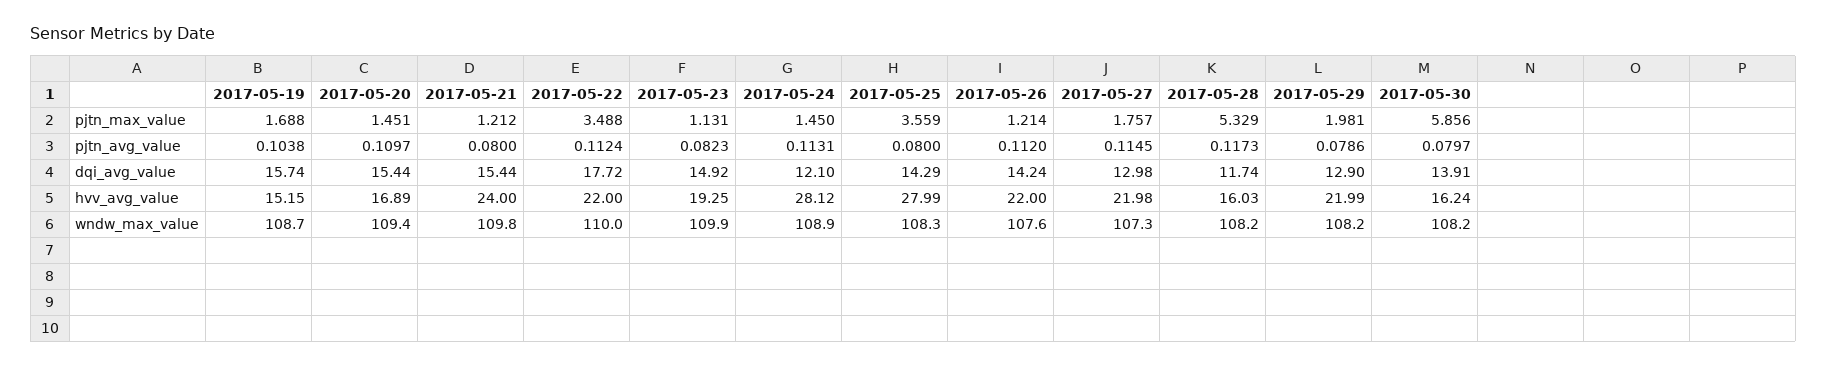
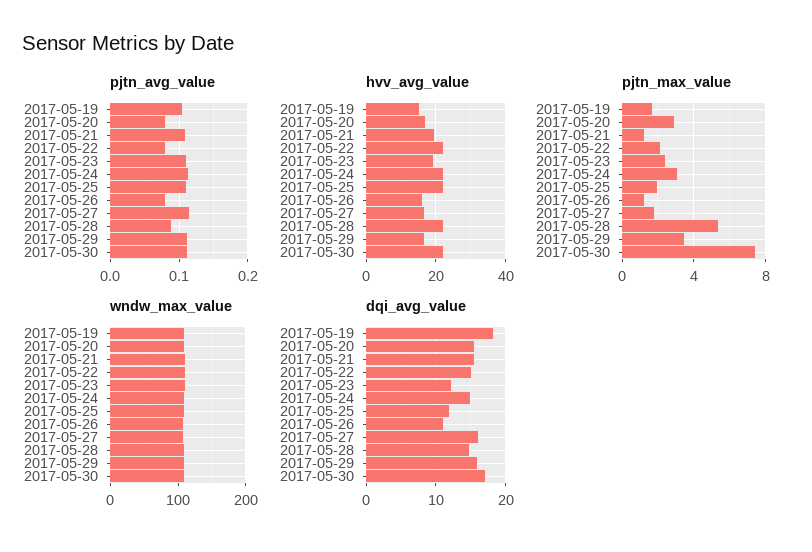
pjtn_max_value, 2017-05-20: 1.451 -> 3
pjtn_max_value, 2017-05-22: 3.488 -> 2
pjtn_max_value, 2017-05-23: 1.131 -> 2.5
pjtn_max_value, 2017-05-24: 1.45 -> 3
pjtn_max_value, 2017-05-25: 3.559 -> 2
pjtn_max_value, 2017-05-29: 1.981 -> 3.5
pjtn_max_value, 2017-05-30: 5.856 -> 7.5
pjtn_avg_value, 2017-05-20: 0.1097 -> 0.08
pjtn_avg_value, 2017-05-21: 0.08 -> 0.11
pjtn_avg_value, 2017-05-22: 0.1124 -> 0.08
pjtn_avg_value, 2017-05-23: 0.0823 -> 0.11
pjtn_avg_value, 2017-05-25: 0.08 -> 0.11
pjtn_avg_value, 2017-05-26: 0.112 -> 0.08
pjtn_avg_value, 2017-05-28: 0.1173 -> 0.09
pjtn_avg_value, 2017-05-29: 0.0786 -> 0.11
pjtn_avg_value, 2017-05-30: 0.0797 -> 0.11
dqi_avg_value, 2017-05-19: 15.74 -> 18
dqi_avg_value, 2017-05-22: 17.72 -> 15
dqi_avg_value, 2017-05-23: 14.92 -> 12
dqi_avg_value, 2017-05-24: 12.1 -> 15
dqi_avg_value, 2017-05-25: 14.29 -> 12
dqi_avg_value, 2017-05-26: 14.24 -> 11
dqi_avg_value, 2017-05-27: 12.98 -> 16
dqi_avg_value, 2017-05-28: 11.74 -> 15
dqi_avg_value, 2017-05-29: 12.9 -> 16
dqi_avg_value, 2017-05-30: 13.91 -> 17
hvv_avg_value, 2017-05-21: 24 -> 20
hvv_avg_value, 2017-05-24: 28.12 -> 22
hvv_avg_value, 2017-05-25: 27.99 -> 22
hvv_avg_value, 2017-05-26: 22 -> 16
hvv_avg_value, 2017-05-27: 21.98 -> 16
hvv_avg_value, 2017-05-28: 16.03 -> 22
hvv_avg_value, 2017-05-29: 21.99 -> 16
hvv_avg_value, 2017-05-30: 16.24 -> 22

